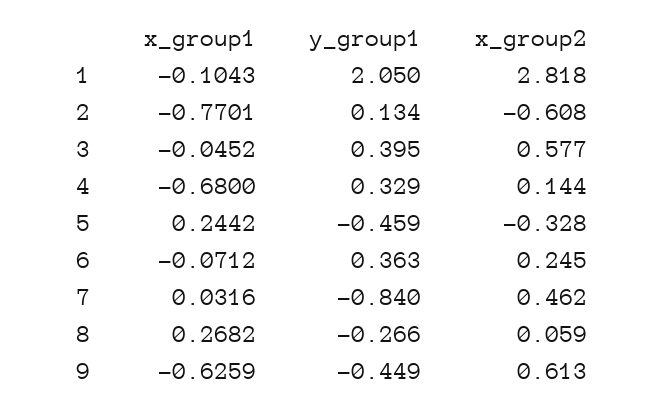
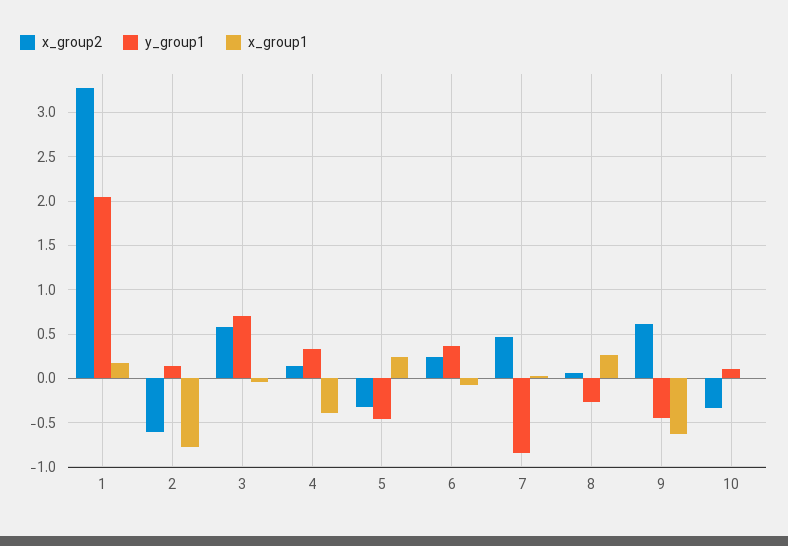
x_group1, 1: -0.1043 -> 0.2
x_group2, 1: 2.818 -> 3.3
y_group1, 3: 0.395 -> 0.7
x_group1, 4: -0.68 -> -0.4
x_group2, 10: none -> -0.3
y_group1, 10: none -> 0.1
x_group1, 10: none -> 0

